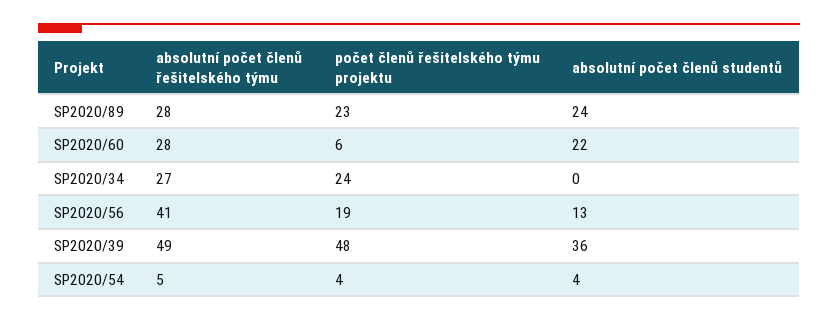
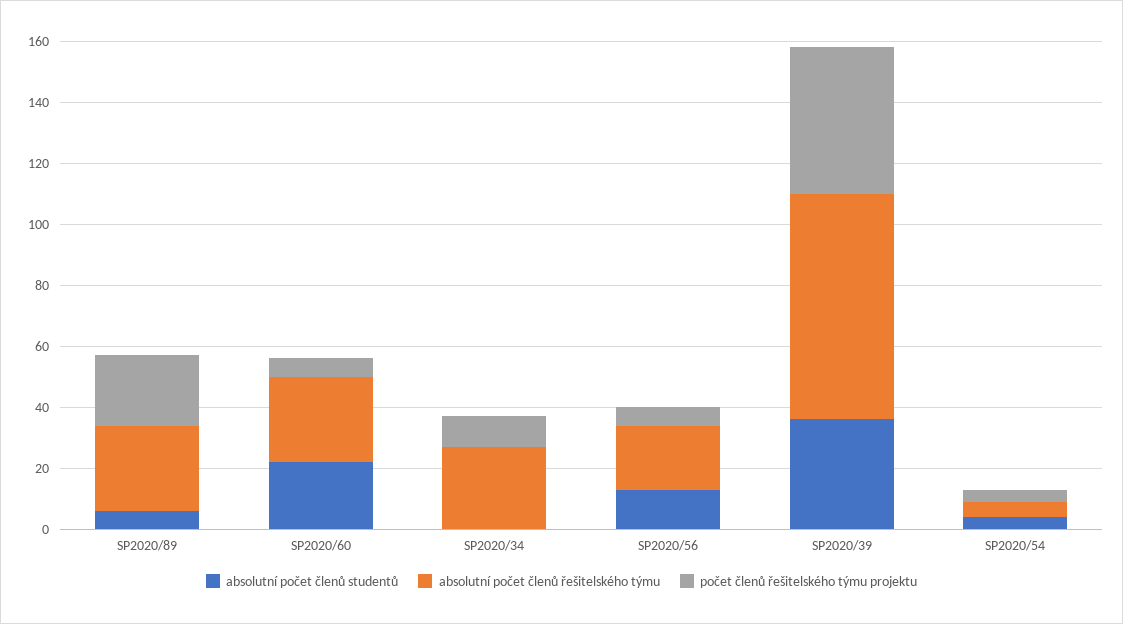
absolutní počet členů studentů, SP2020/89: 24 -> 5
počet členů řešitelského týmu projektu, SP2020/34: 24 -> 10
absolutní počet členů řešitelského týmu, SP2020/56: 41 -> 20
počet členů řešitelského týmu projektu, SP2020/56: 19 -> 5
absolutní počet členů řešitelského týmu, SP2020/39: 49 -> 75

